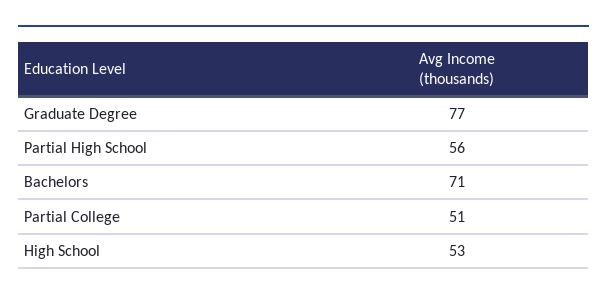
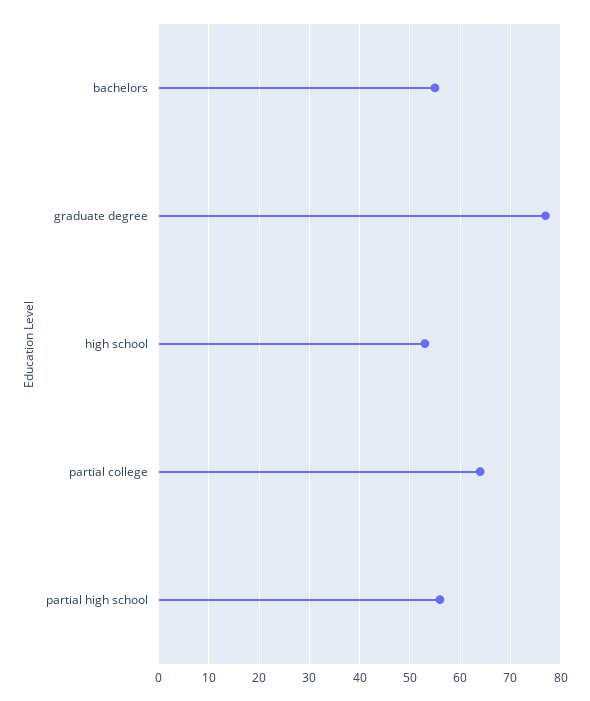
Bachelors: 71 -> 55
Partial College: 51 -> 65

